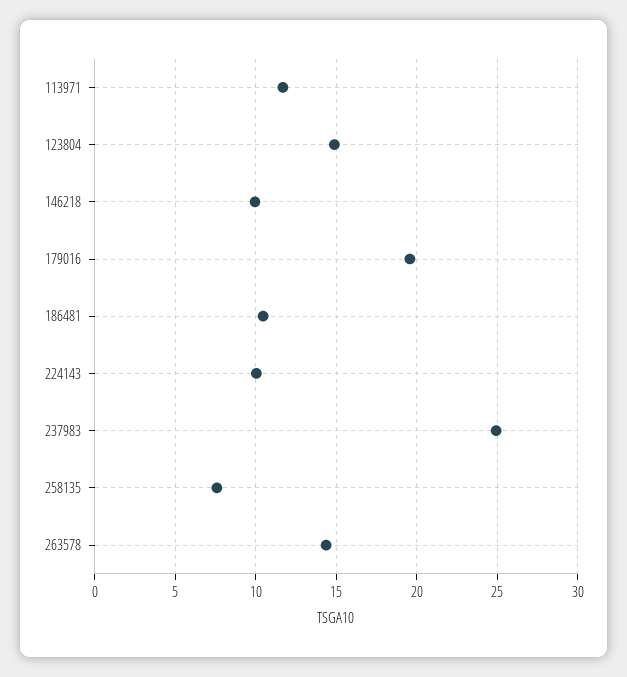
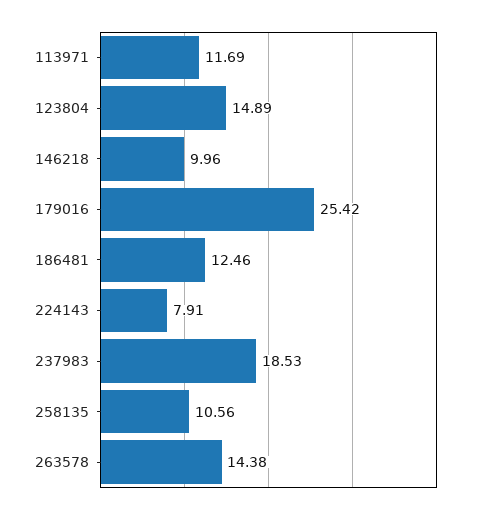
179016: 19.5 -> 25.42
186481: 10.5 -> 12.46
224143: 10 -> 7.91
237983: 25 -> 18.53
258135: 7.5 -> 10.56

